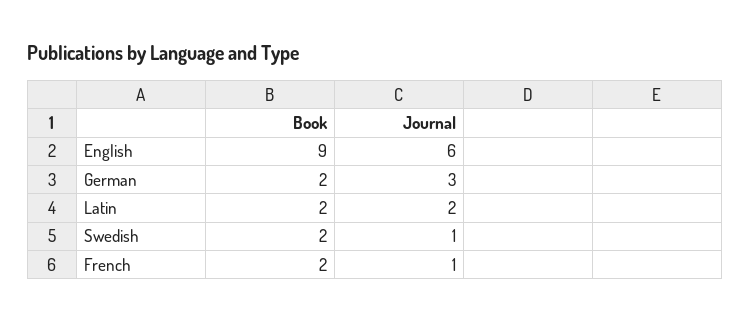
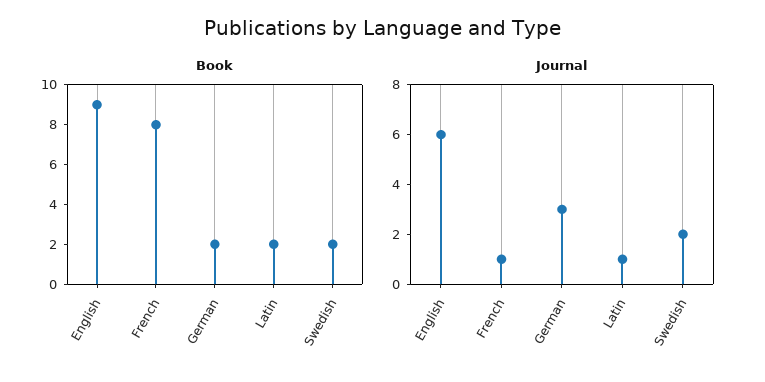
Journal, Latin: 2 -> 1
Journal, Swedish: 1 -> 2
Book, French: 2 -> 8

